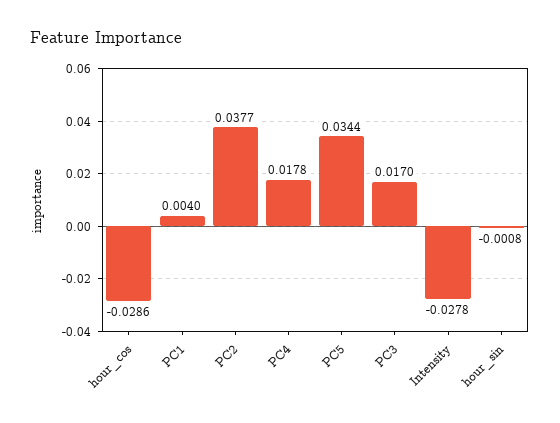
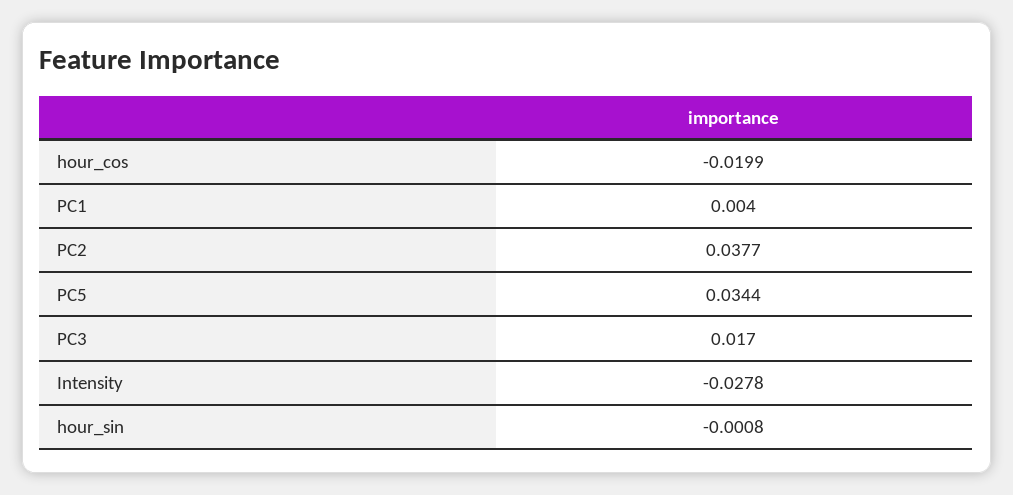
hour_cos: -0.0286 -> -0.0199
PC4: 0.0178 -> none

